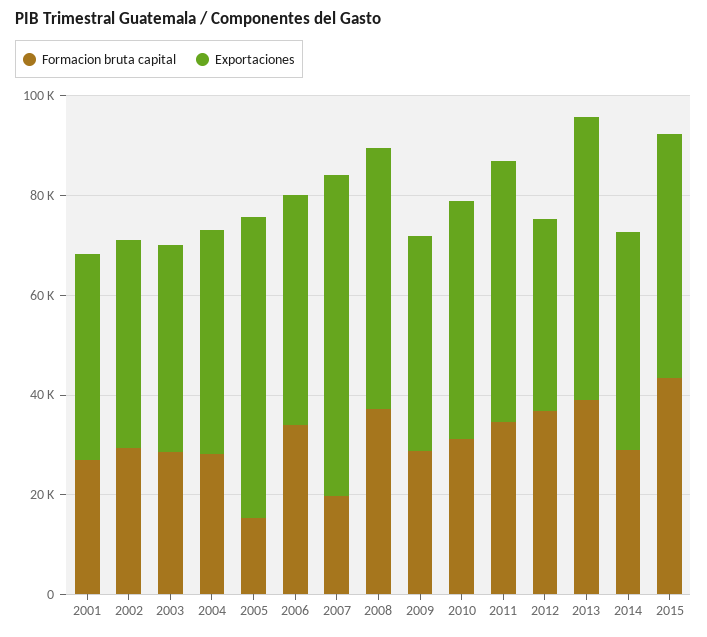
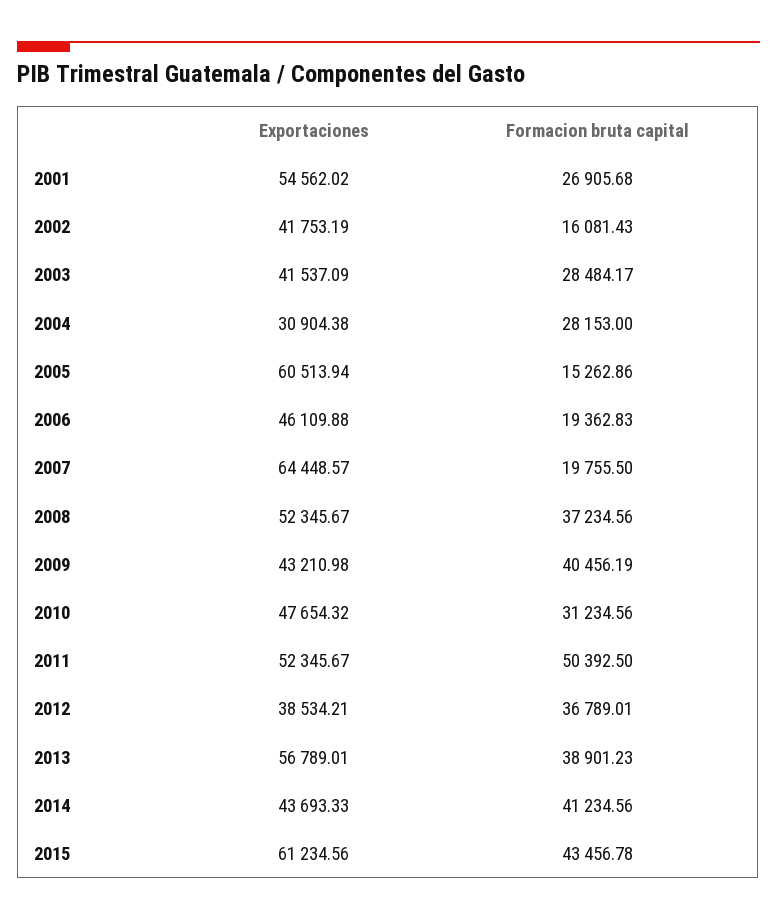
Exportaciones, 2001: 40000 -> 54562.02
Formacion bruta capital, 2002: 30000 -> 16081.43
Exportaciones, 2004: 45000 -> 30904.38
Formacion bruta capital, 2006: 35000 -> 19362.83
Formacion bruta capital, 2009: 30000 -> 40456.19
Formacion bruta capital, 2011: 35000 -> 50392.5
Formacion bruta capital, 2014: 30000 -> 41234.56
Exportaciones, 2015: 50000 -> 61234.56

